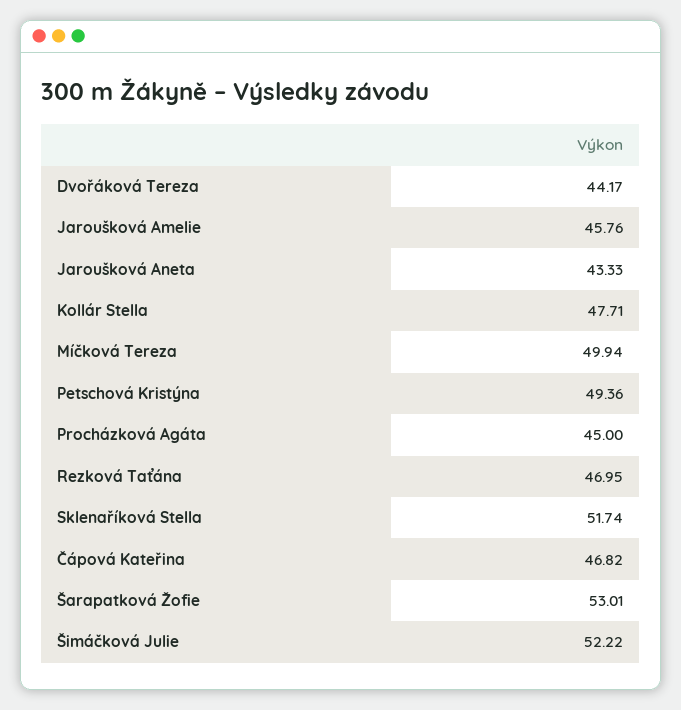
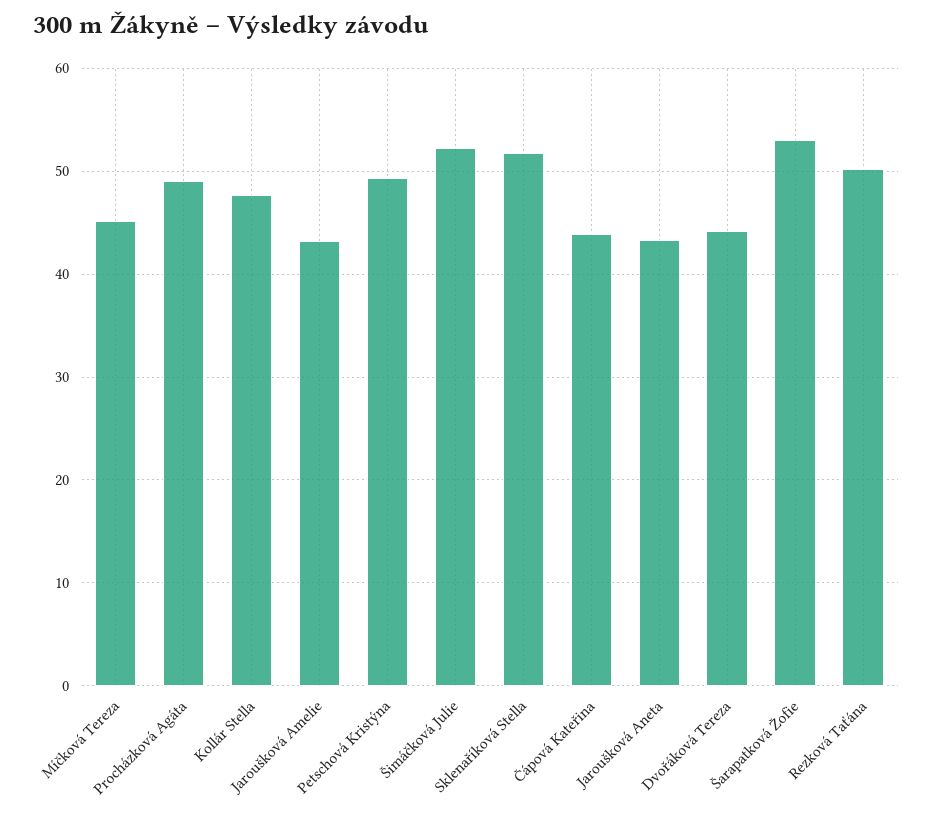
Jaroušková Amelie: 45.76 -> 43
Míčková Tereza: 49.94 -> 45
Procházková Agáta: 45 -> 49
Rezková Taťána: 46.95 -> 50
Čápová Kateřina: 46.82 -> 44

